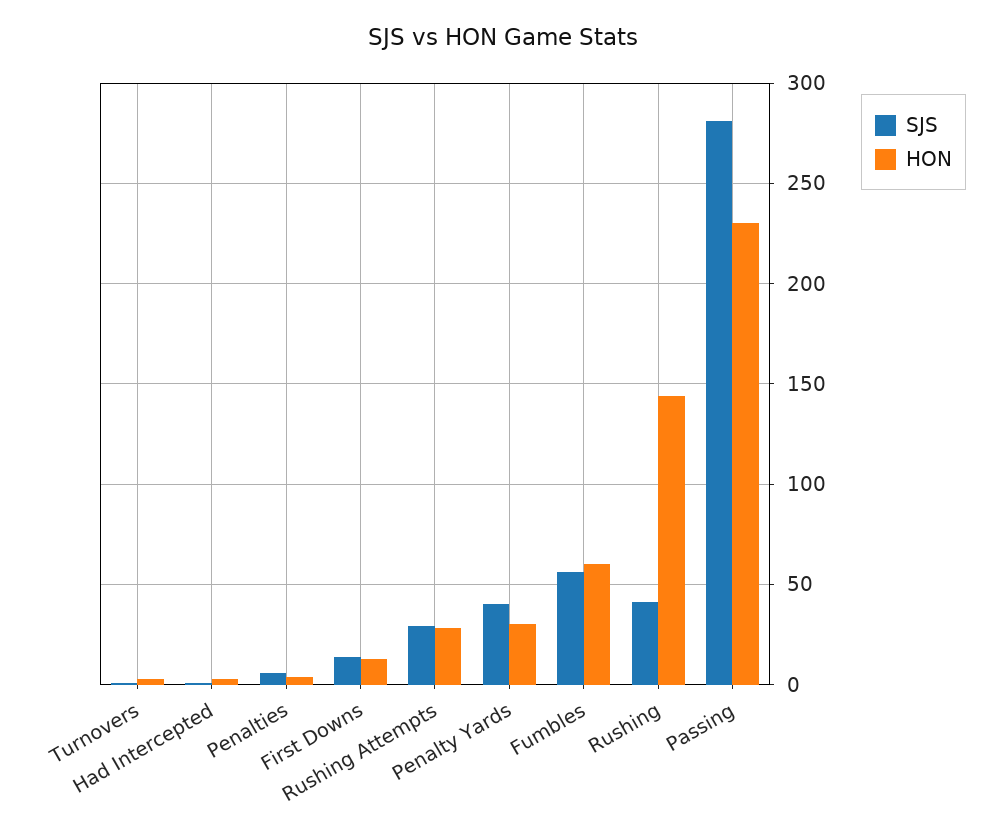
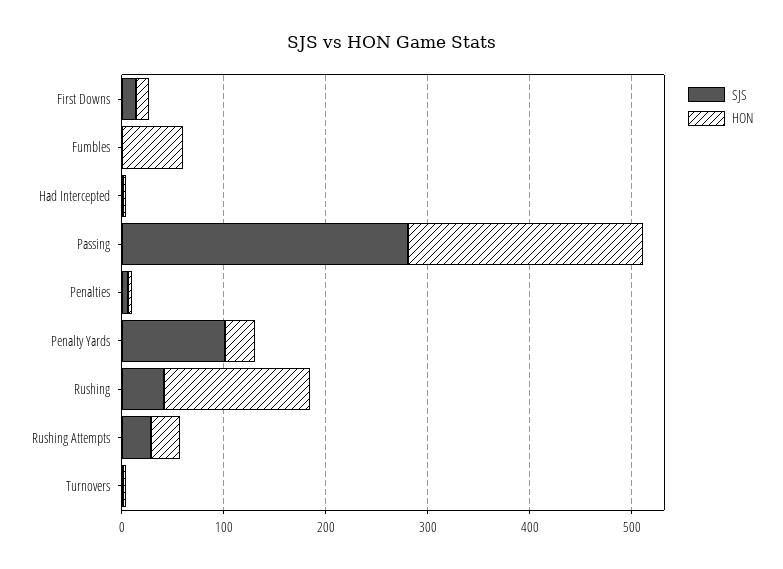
SJS, Penalty Yards: 40 -> 100
SJS, Fumbles: 55 -> 0

